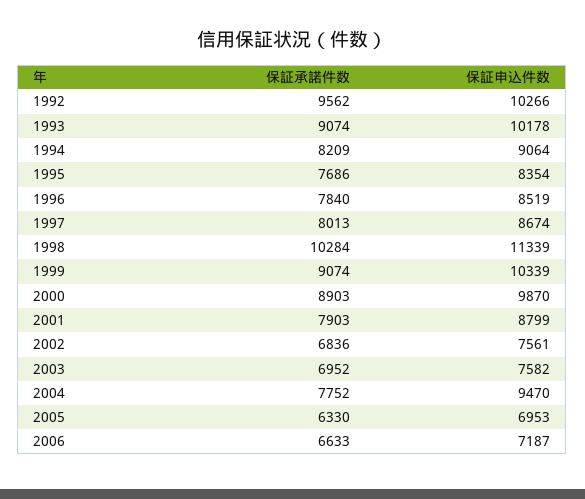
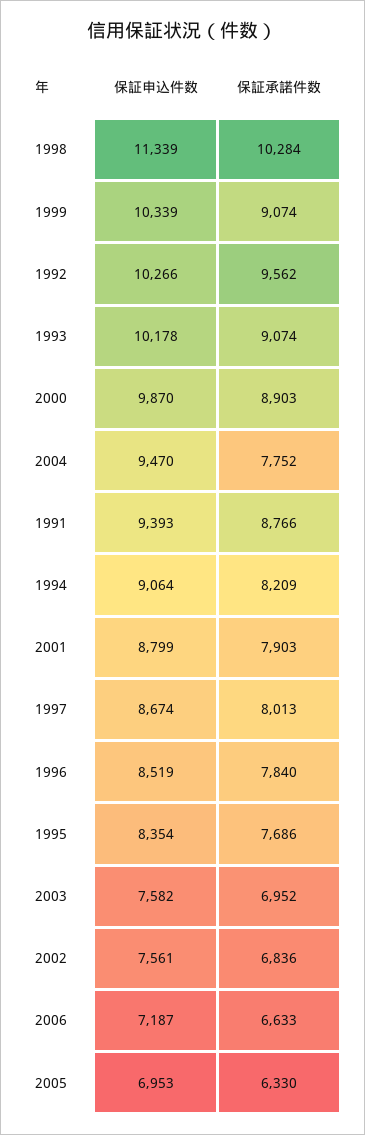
保証申込件数, 1991: none -> 9393
保証承諾件数, 1991: none -> 8766

